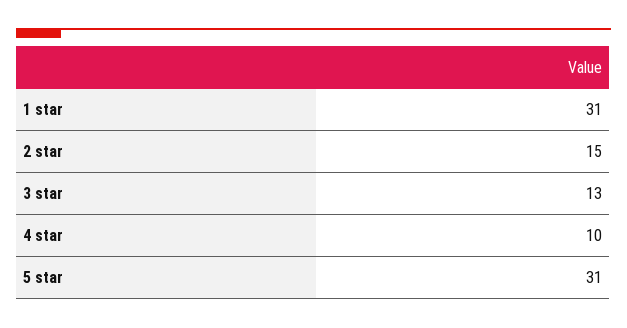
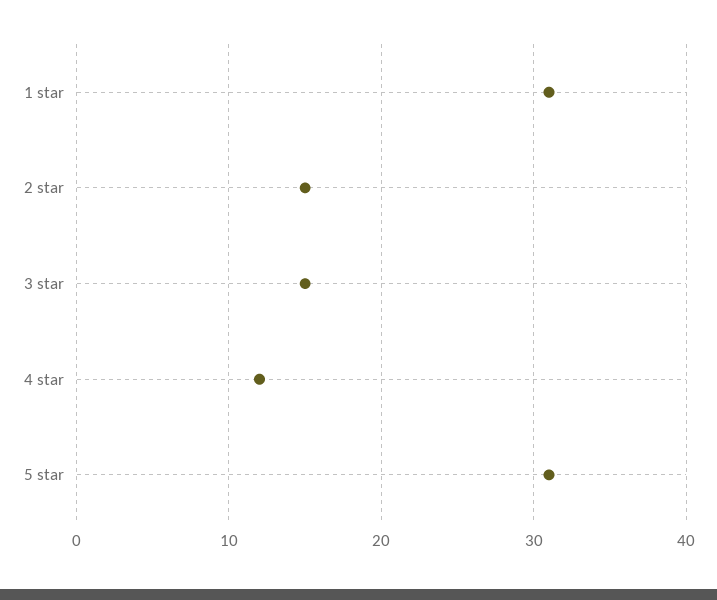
3 star: 13 -> 15
4 star: 10 -> 12

